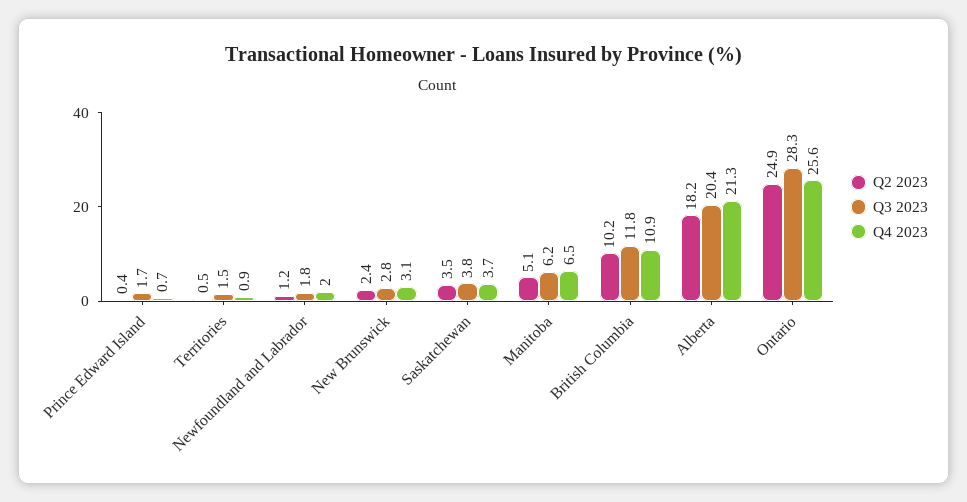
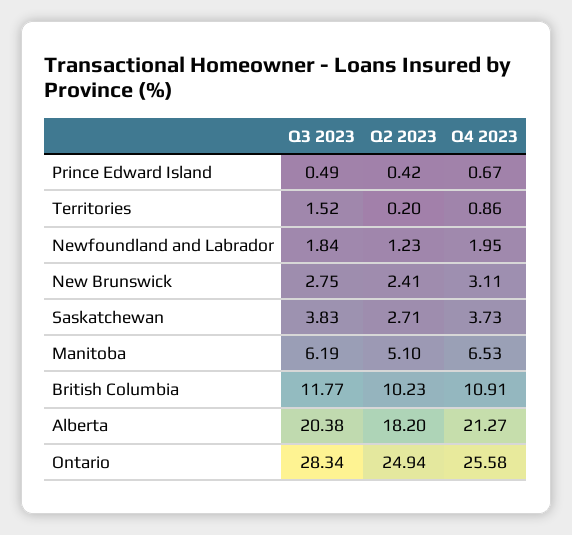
Q3 2023, Prince Edward Island: 1.7 -> 0.49
Q2 2023, Territories: 0.5 -> 0.2
Q2 2023, Saskatchewan: 3.5 -> 2.71

